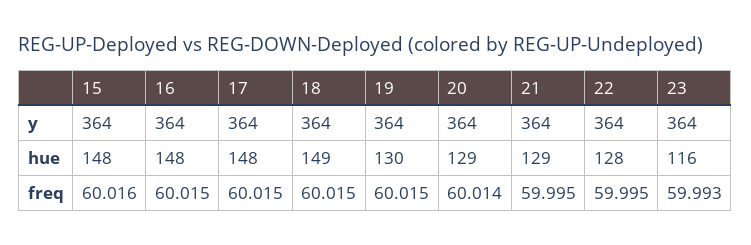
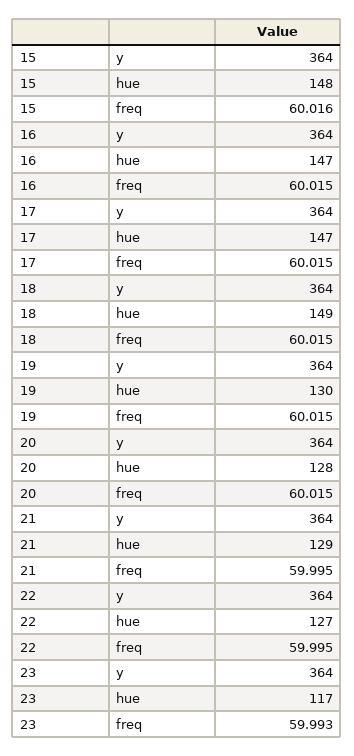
16, hue: 148 -> 147
17, hue: 148 -> 147
20, hue: 129 -> 128
22, hue: 128 -> 127
23, hue: 116 -> 117
20, freq: 60.014 -> 60.015

